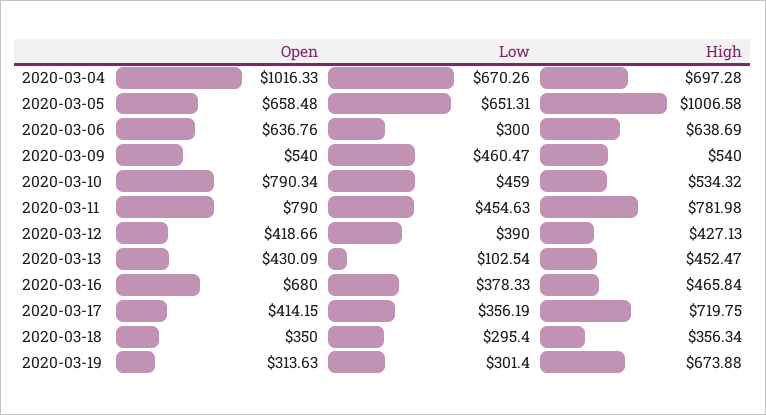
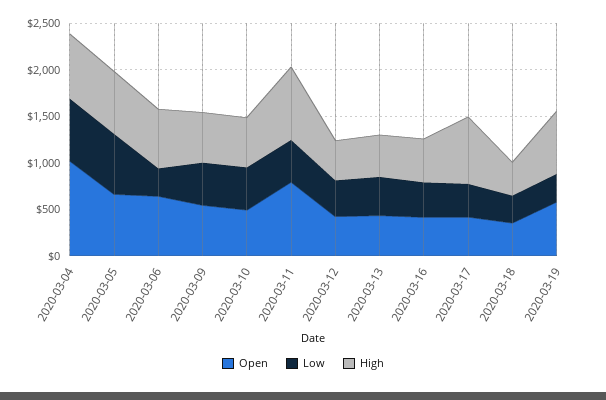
High, 2020-03-05: 1006.58 -> 700
Open, 2020-03-10: 790.34 -> 500
Low, 2020-03-13: 102.54 -> 400
Open, 2020-03-16: 680 -> 400
Open, 2020-03-19: 313.63 -> 600

